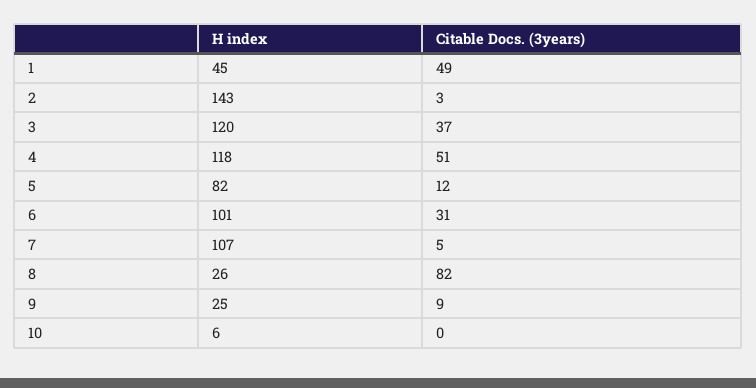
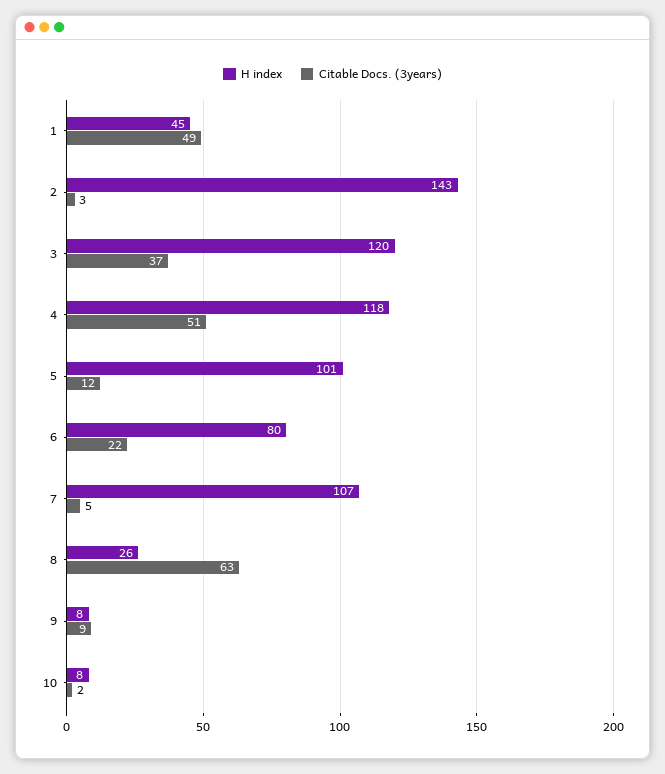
H index, 5: 82 -> 101
H index, 6: 101 -> 80
Citable Docs. (3years), 6: 31 -> 22
Citable Docs. (3years), 8: 82 -> 63
H index, 9: 25 -> 8
H index, 10: 6 -> 8
Citable Docs. (3years), 10: 0 -> 2

